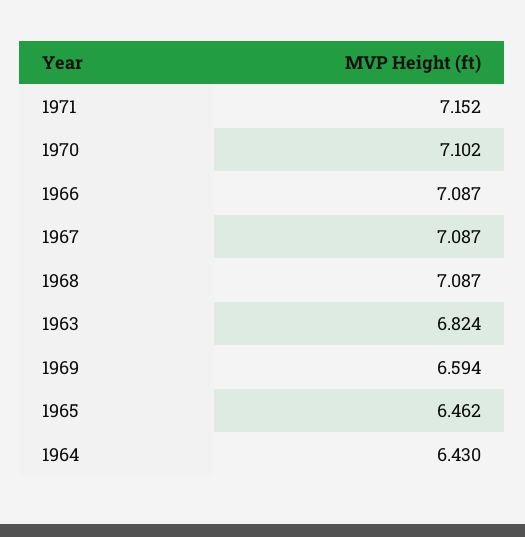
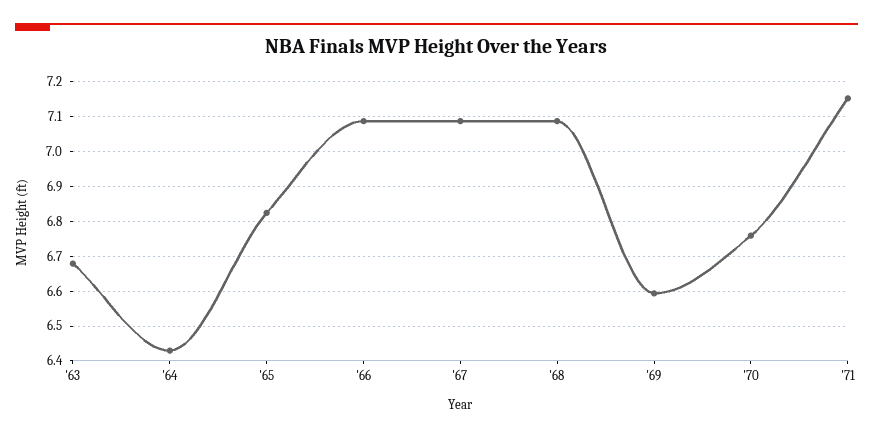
1970: 7.102 -> 6.76
1963: 6.824 -> 6.68
1965: 6.462 -> 6.82

